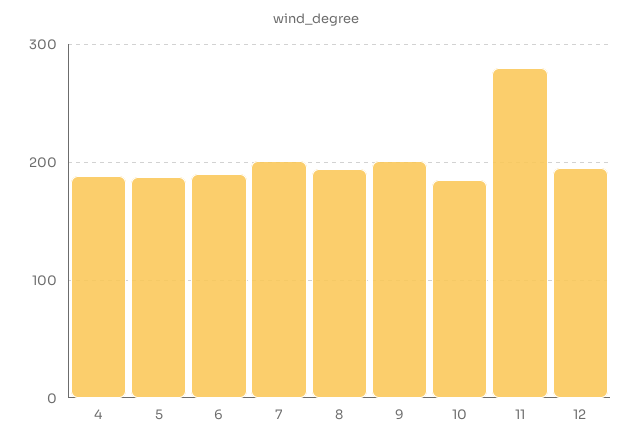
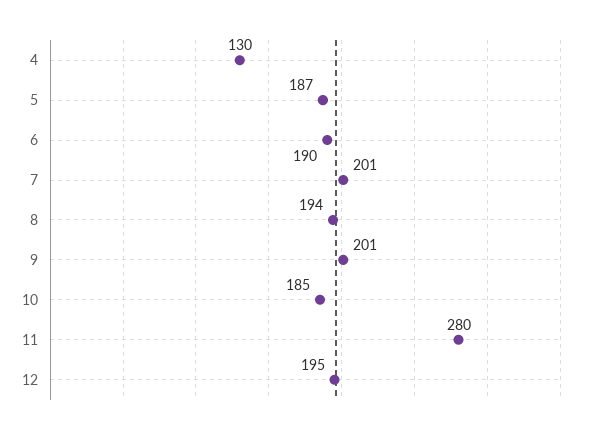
4: 190 -> 130

